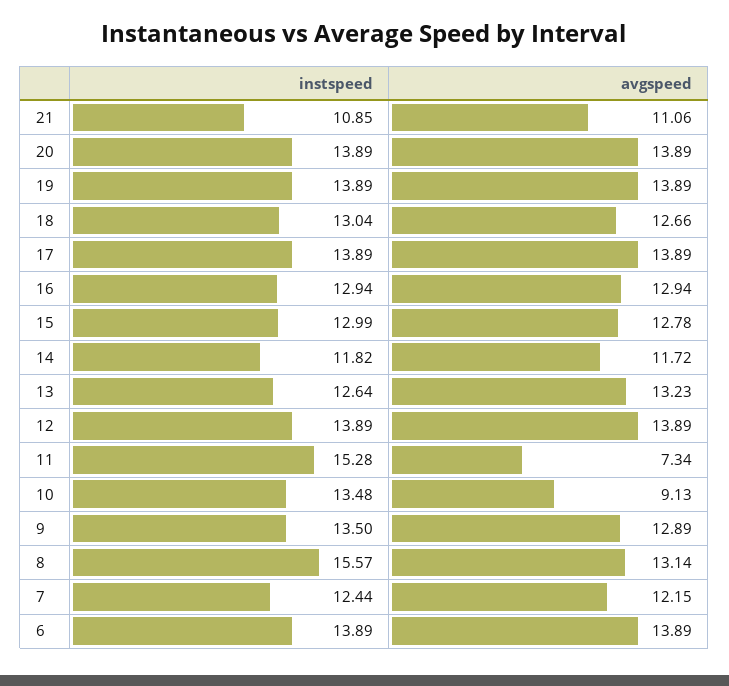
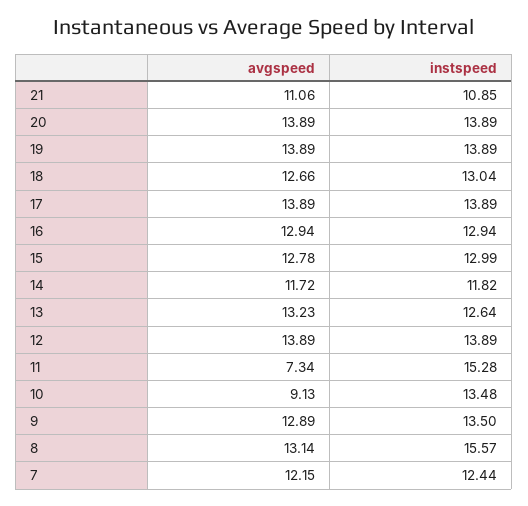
instspeed, 6: 13.89 -> none
avgspeed, 6: 13.89 -> none

